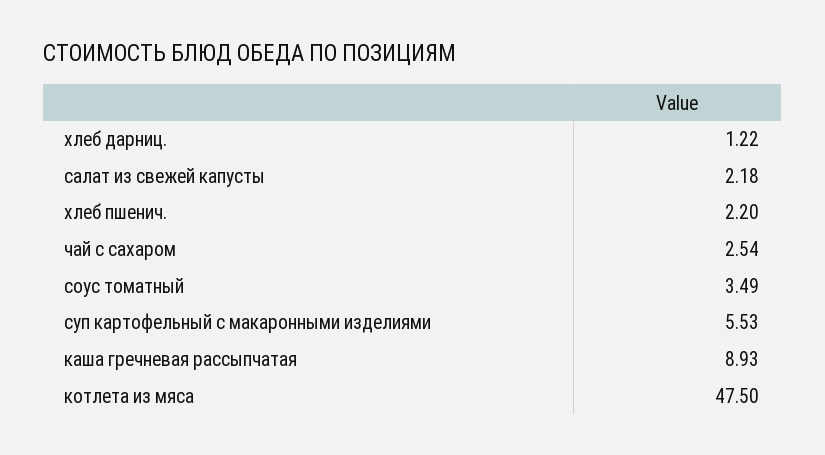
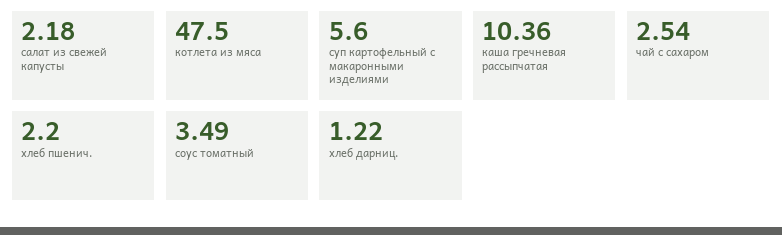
суп картофельный с макаронными изделиями: 5.53 -> 5.6
каша гречневая рассыпчатая: 8.93 -> 10.36

